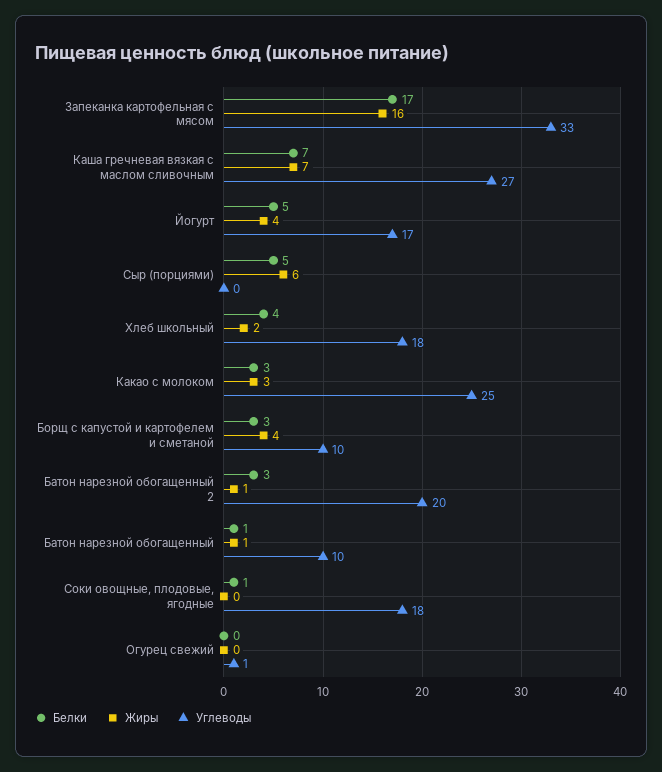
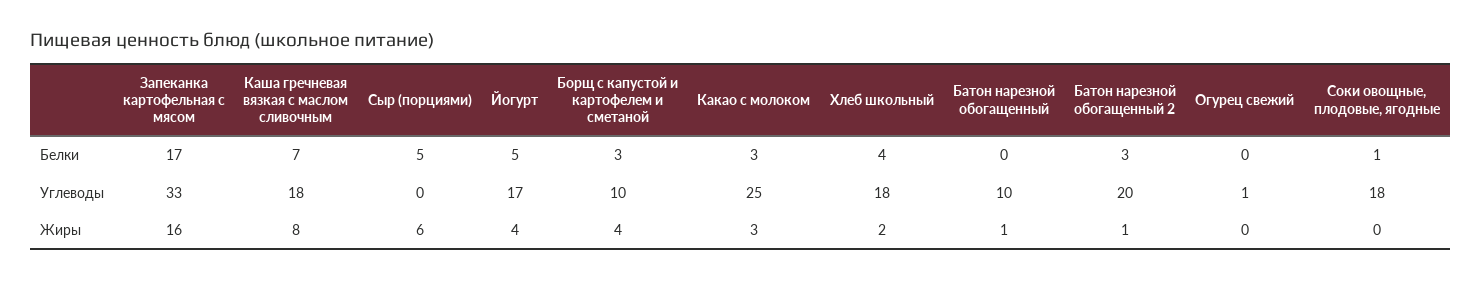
Жиры, Каша гречневая вязкая с маслом сливочным: 7 -> 8
Углеводы, Каша гречневая вязкая с маслом сливочным: 27 -> 18
Белки, Батон нарезной обогащенный: 1 -> 0

